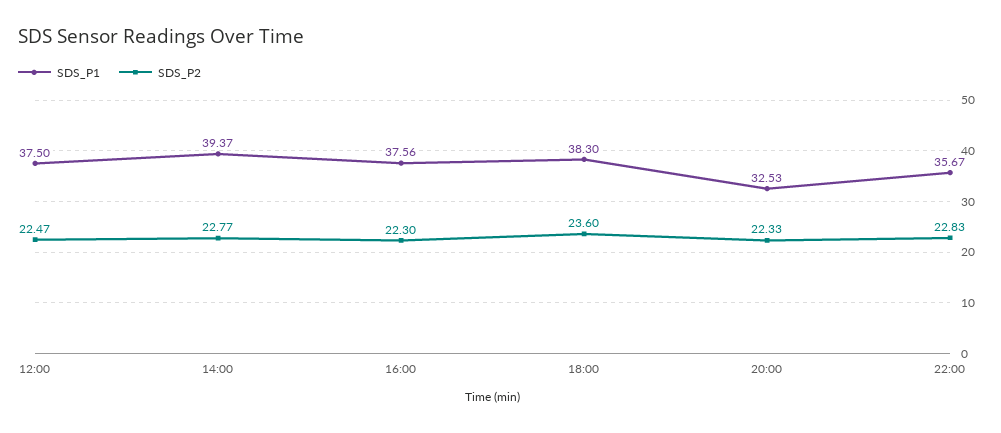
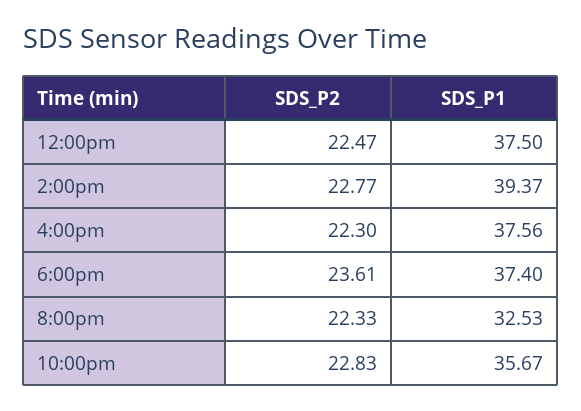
SDS_P1, 18:00: 38.3 -> 37.4
SDS_P2, 18:00: 23.6 -> 23.61

